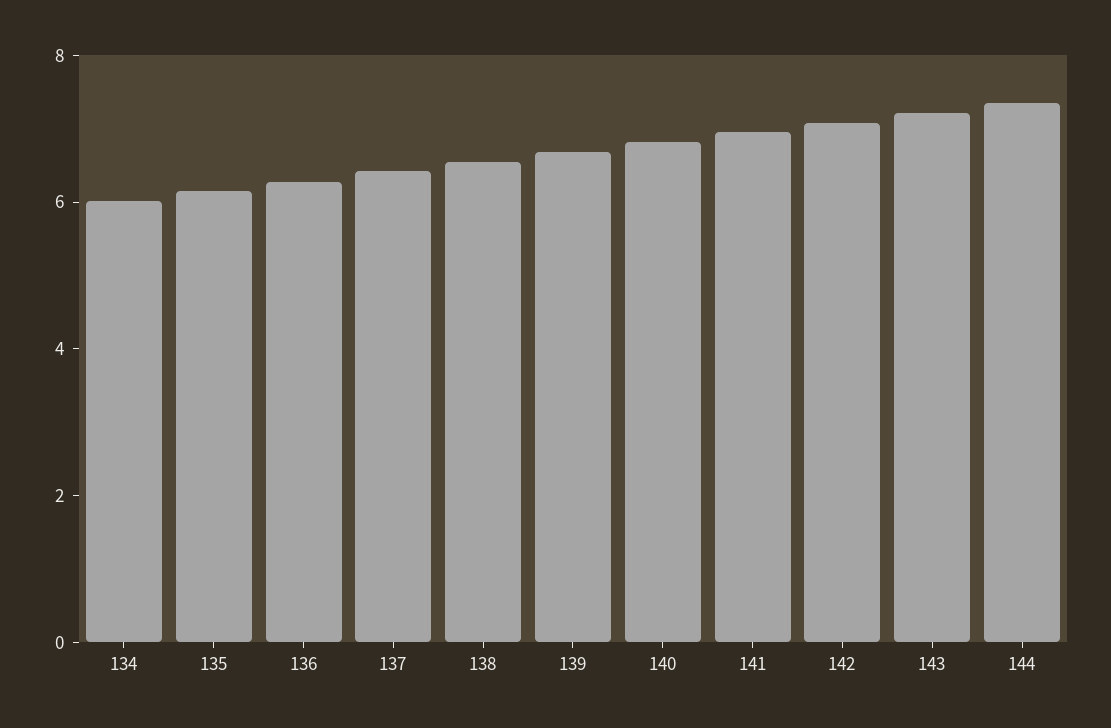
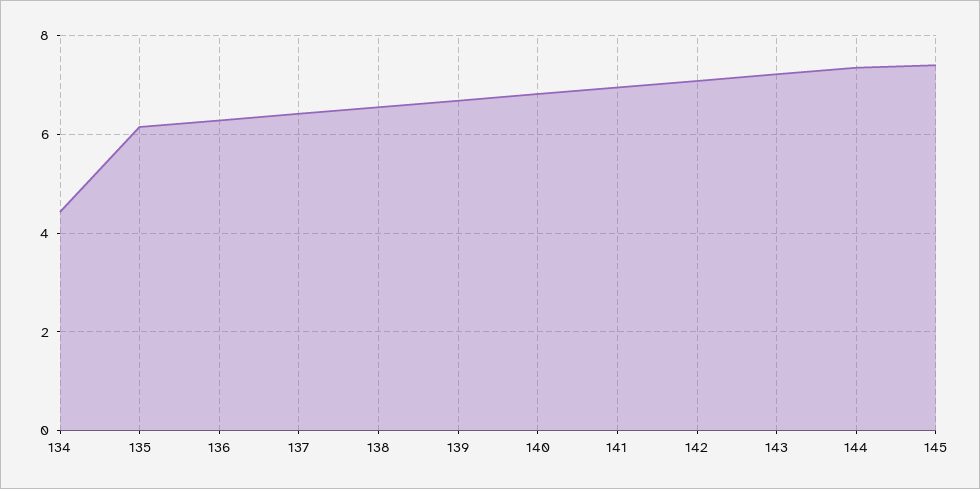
134: 6 -> 4.4
145: none -> 7.4

